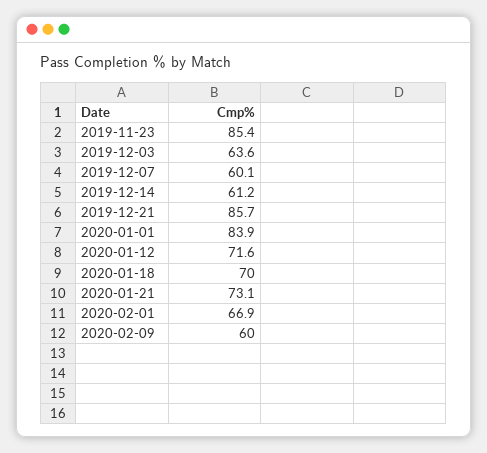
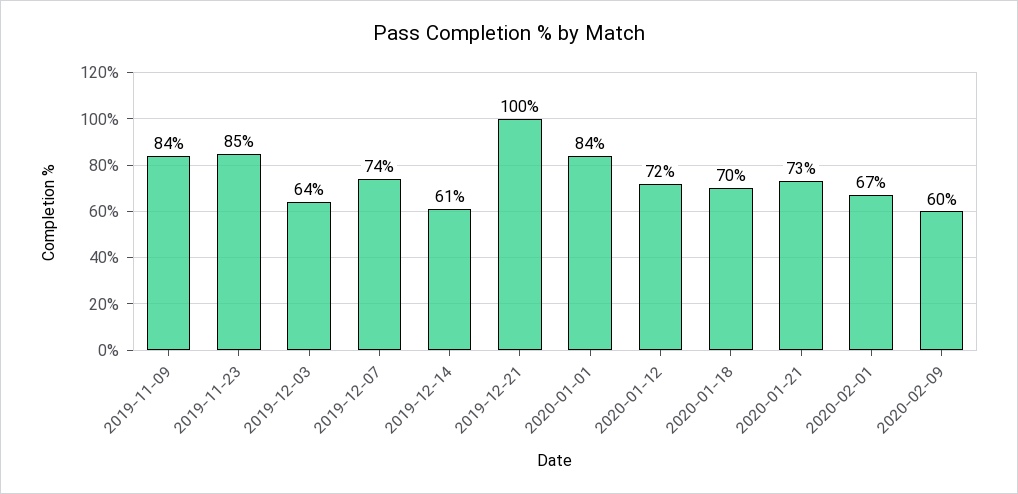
2019-12-07: 60.1 -> 74
2019-12-21: 85.7 -> 100
2019-11-09: none -> 84

